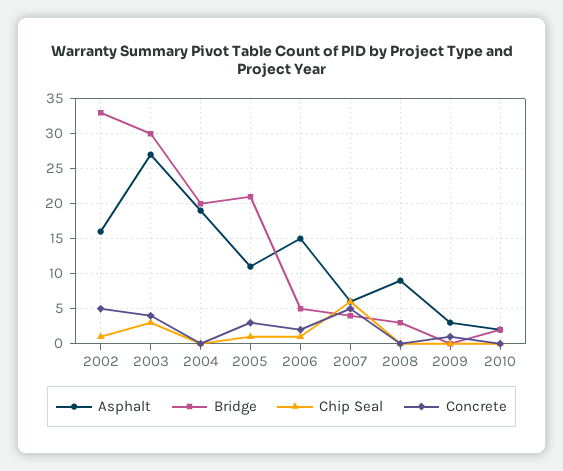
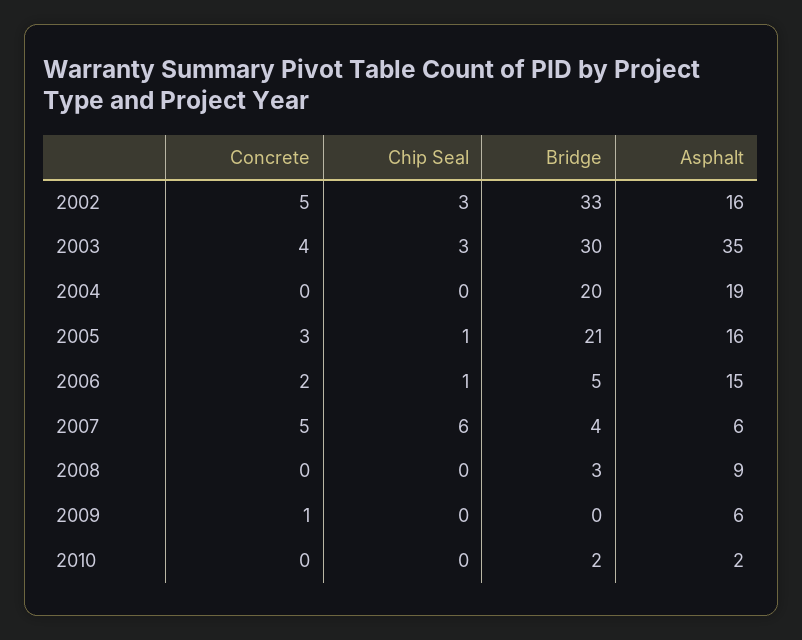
Chip Seal, 2002: 1 -> 3
Asphalt, 2003: 27 -> 35
Asphalt, 2005: 11 -> 16
Asphalt, 2009: 3 -> 6

